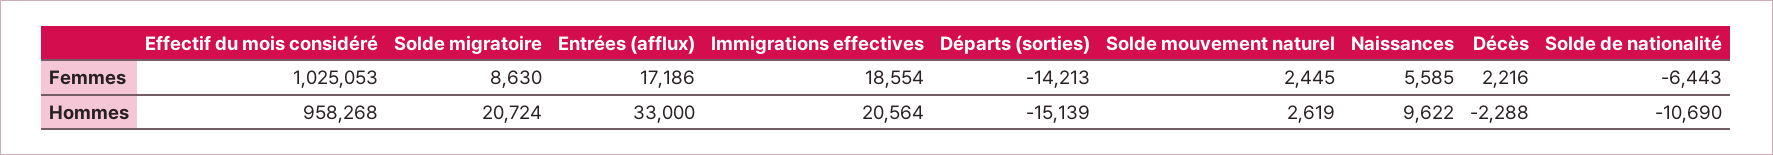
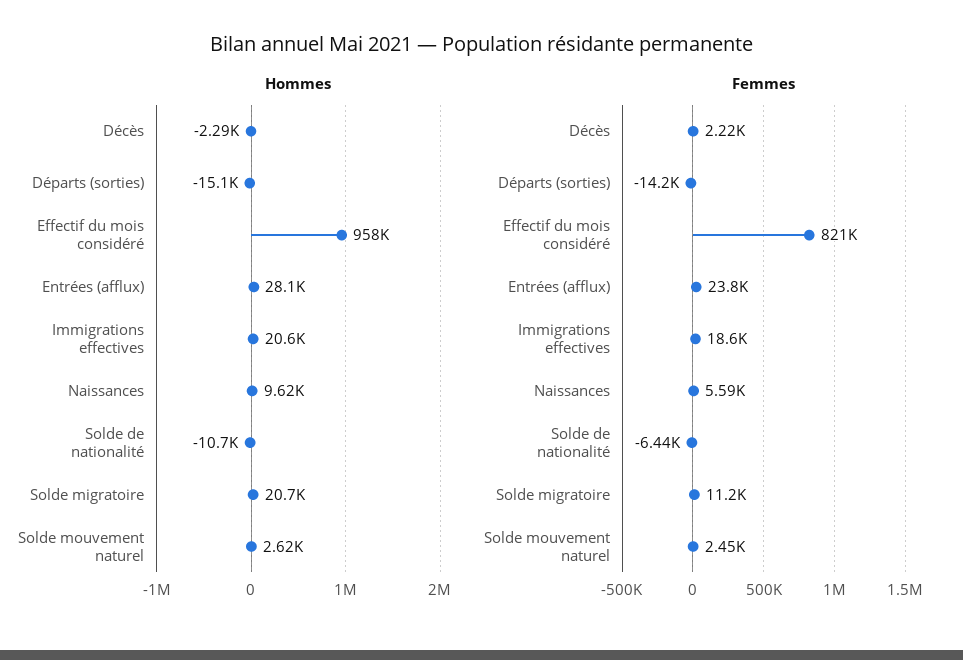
Femmes, Effectif du mois considéré: 1025053 -> 821000
Femmes, Solde migratoire: 8630 -> 11200
Femmes, Entrées (afflux): 17186 -> 23800
Hommes, Entrées (afflux): 33000 -> 28100

